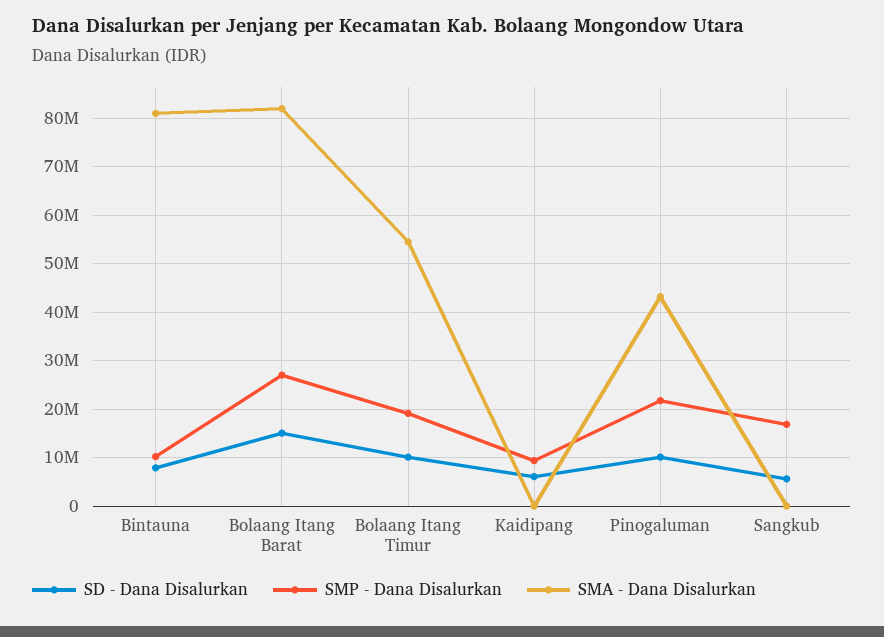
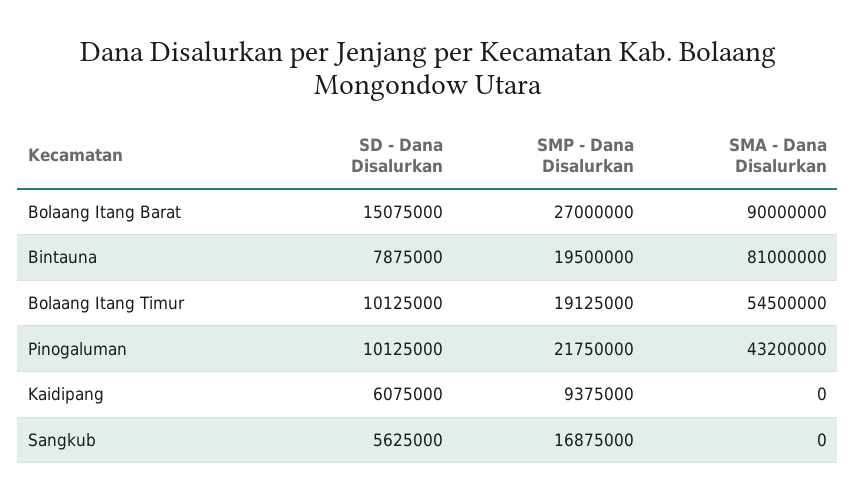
SMP - Dana Disalurkan, Bintauna: 10000000 -> 19500000
SMA - Dana Disalurkan, Bolaang Itang Barat: 82000000 -> 90000000

